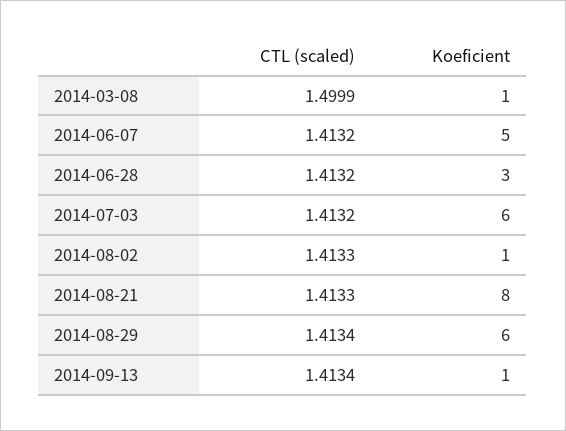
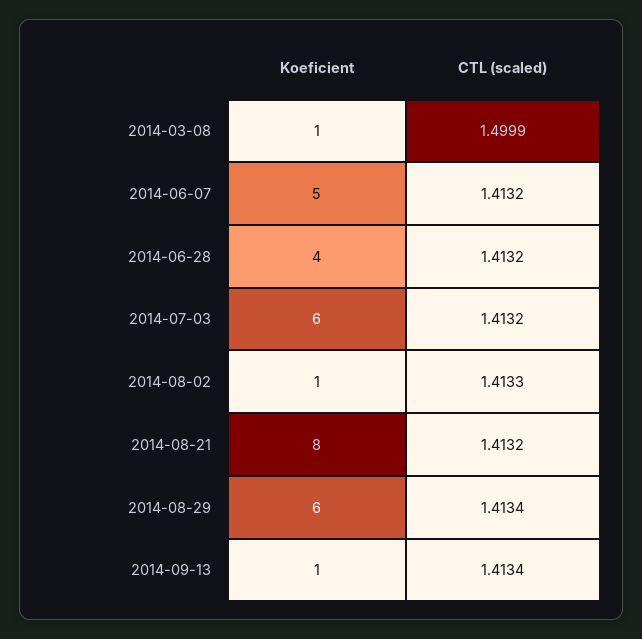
Koeficient, 2014-06-28: 3 -> 4
CTL (scaled), 2014-08-21: 1.4133 -> 1.4132

